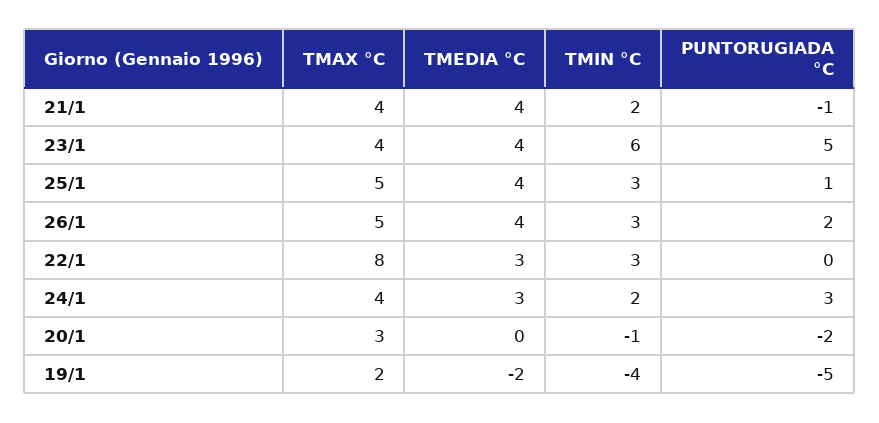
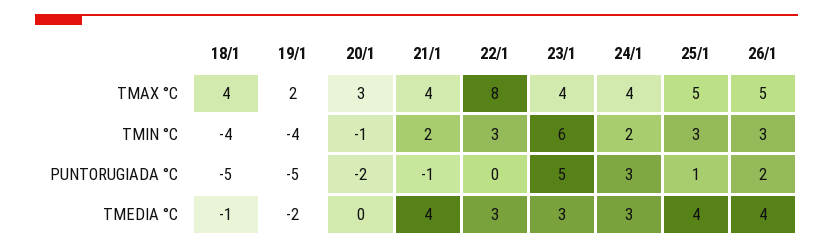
TMEDIA °C, 23/1: 4 -> 3
TMAX °C, 18/1: none -> 4
TMIN °C, 18/1: none -> -4
PUNTORUGIADA °C, 18/1: none -> -5
TMEDIA °C, 18/1: none -> -1

